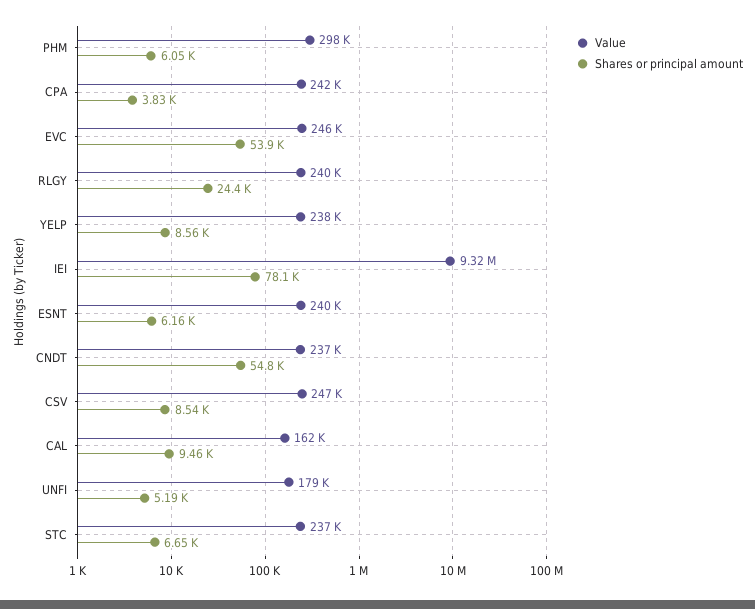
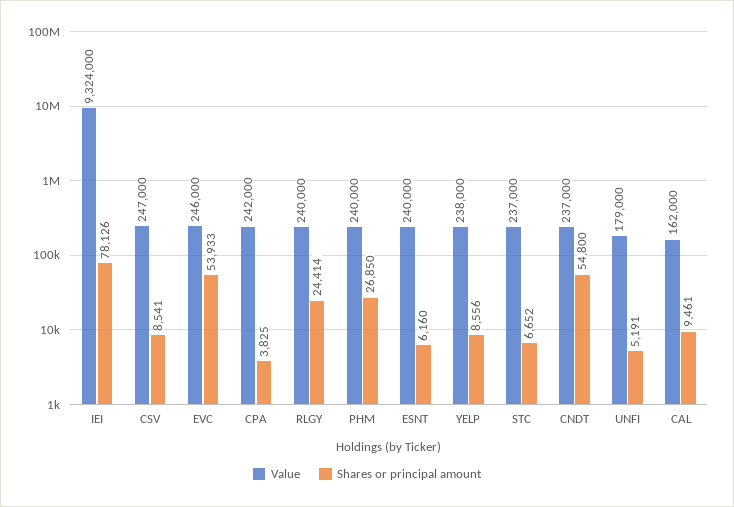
Value, PHM: 298000 -> 240000
Shares or principal amount, PHM: 6050 -> 26850

